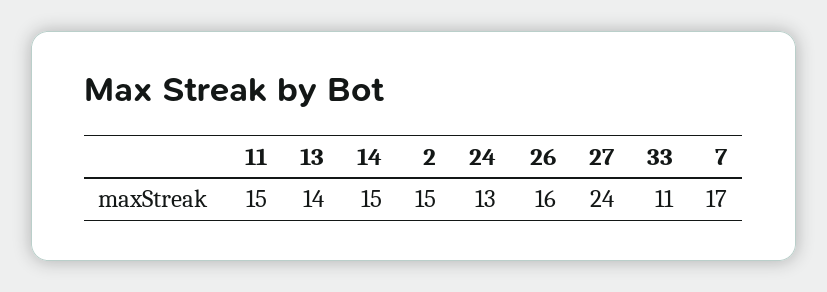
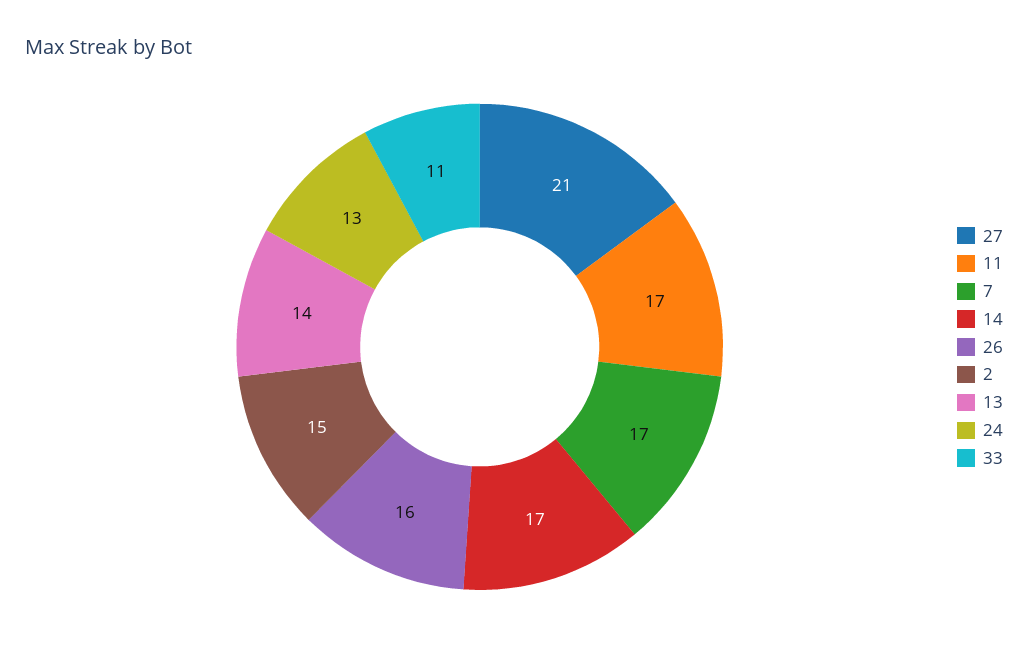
11: 15 -> 17
14: 15 -> 17
27: 24 -> 21

